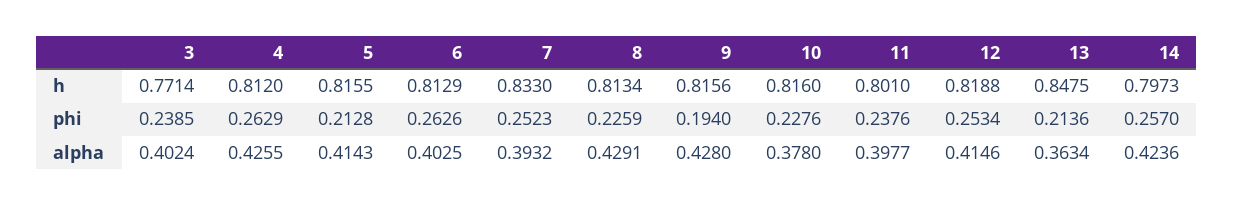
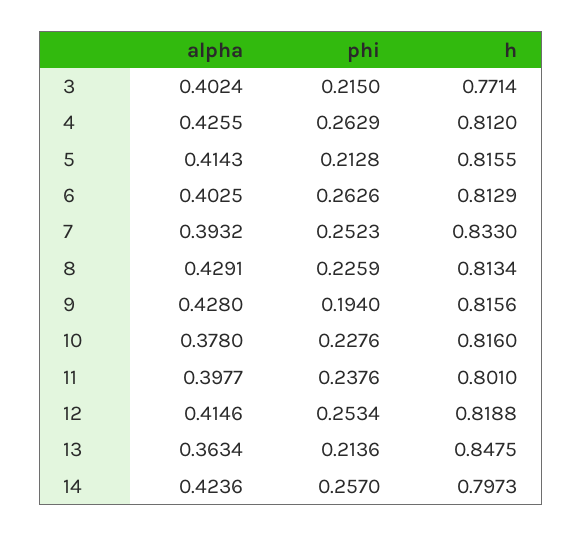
3, phi: 0.2385 -> 0.215

